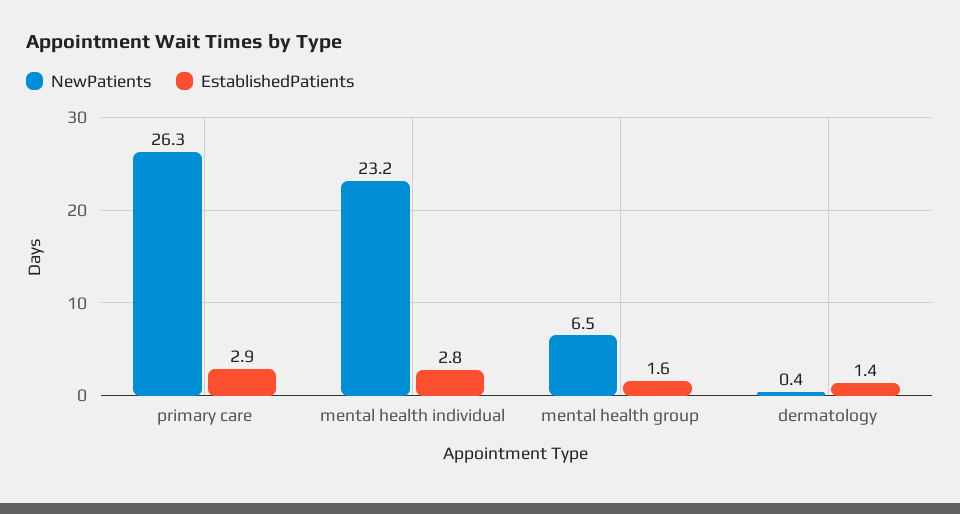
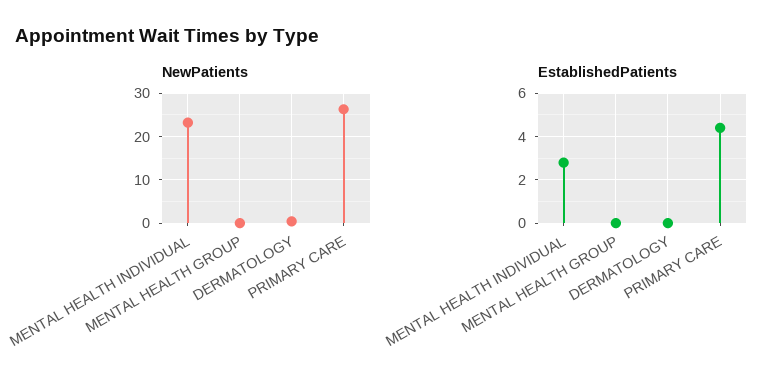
EstablishedPatients, primary care: 2.9 -> 4.5
NewPatients, mental health group: 6.5 -> 0
EstablishedPatients, mental health group: 1.6 -> 0
EstablishedPatients, dermatology: 1.4 -> 0

